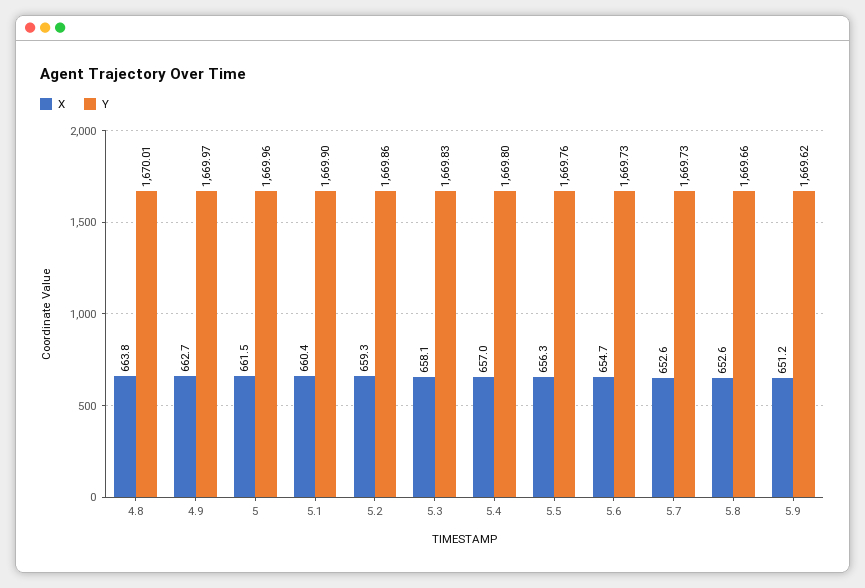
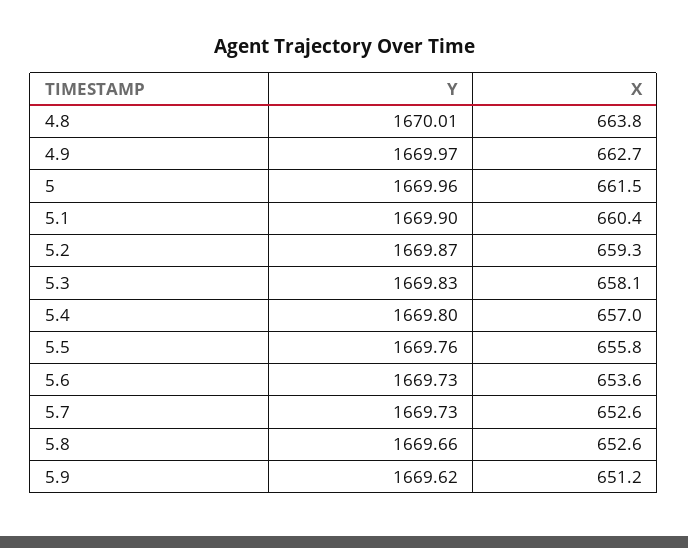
Y, 5.2: 1669.86 -> 1669.87
X, 5.5: 656.3 -> 655.8
X, 5.6: 654.7 -> 653.6

